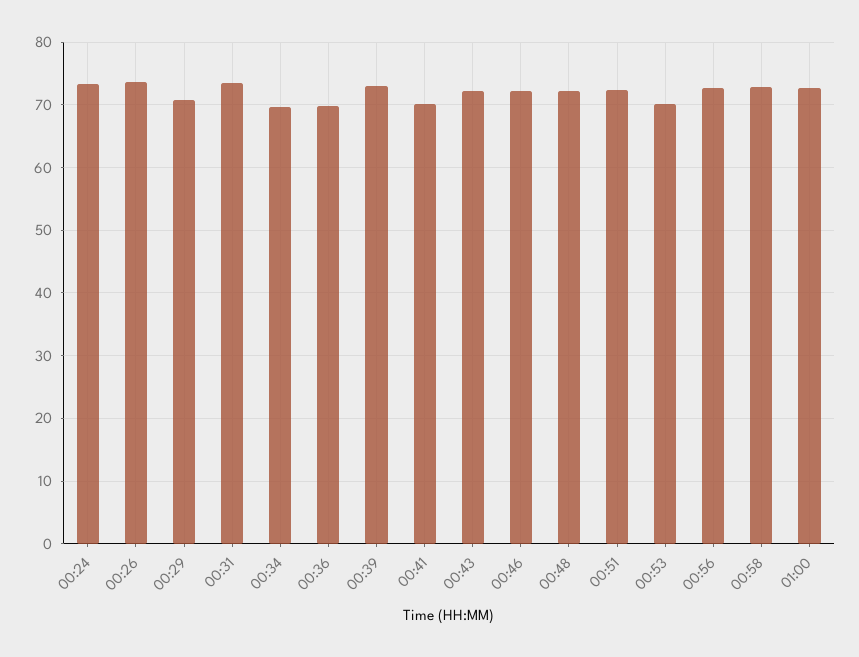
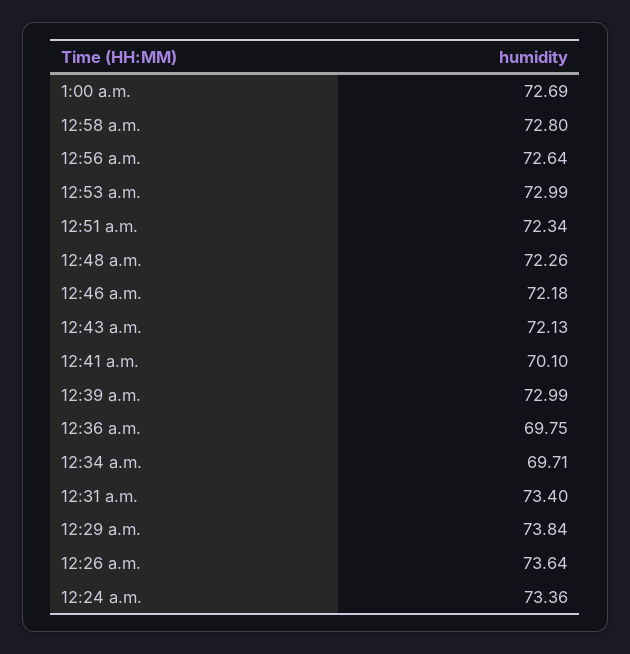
00:29: 71 -> 73.84
00:53: 70 -> 72.99

